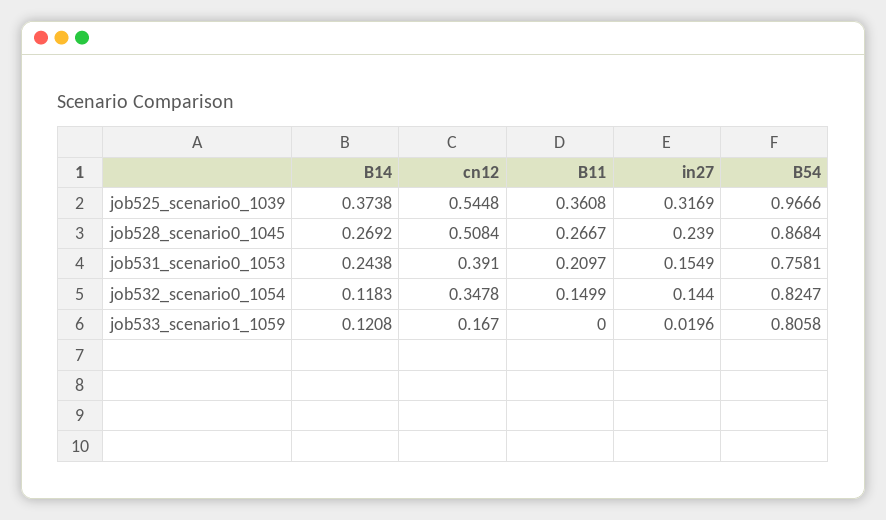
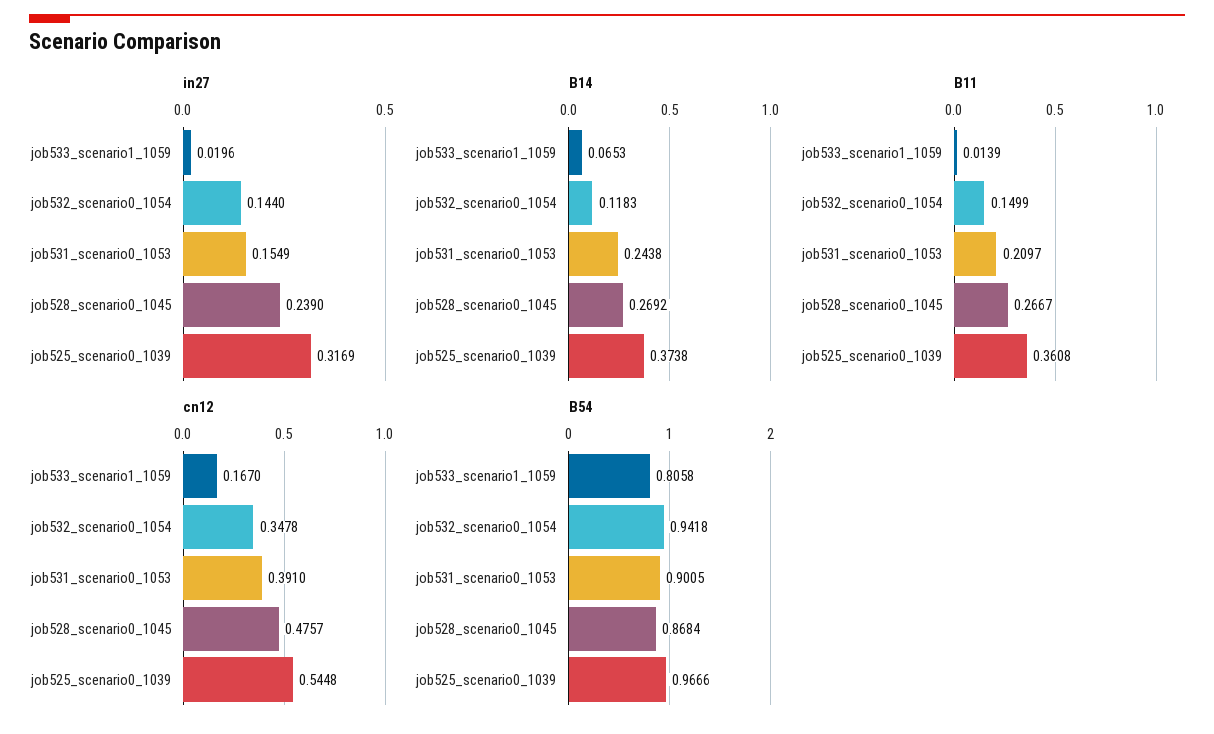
cn12, job528_scenario0_1045: 0.5084 -> 0.4757
B54, job531_scenario0_1053: 0.7581 -> 0.9005
B54, job532_scenario0_1054: 0.8247 -> 0.9418
B14, job533_scenario1_1059: 0.1208 -> 0.0653
B11, job533_scenario1_1059: 0 -> 0.0139

